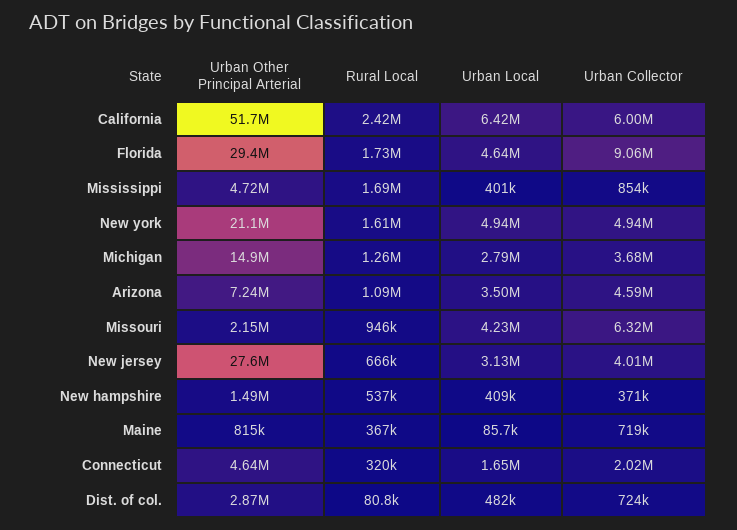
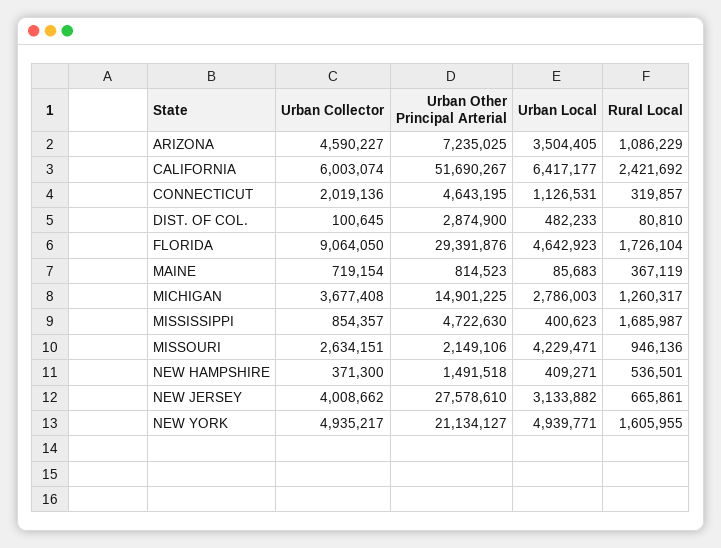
Urban Collector, Missouri: 6320000 -> 2634151
Urban Local, Connecticut: 1650000 -> 1126531
Urban Collector, Dist. of col.: 724000 -> 100645

